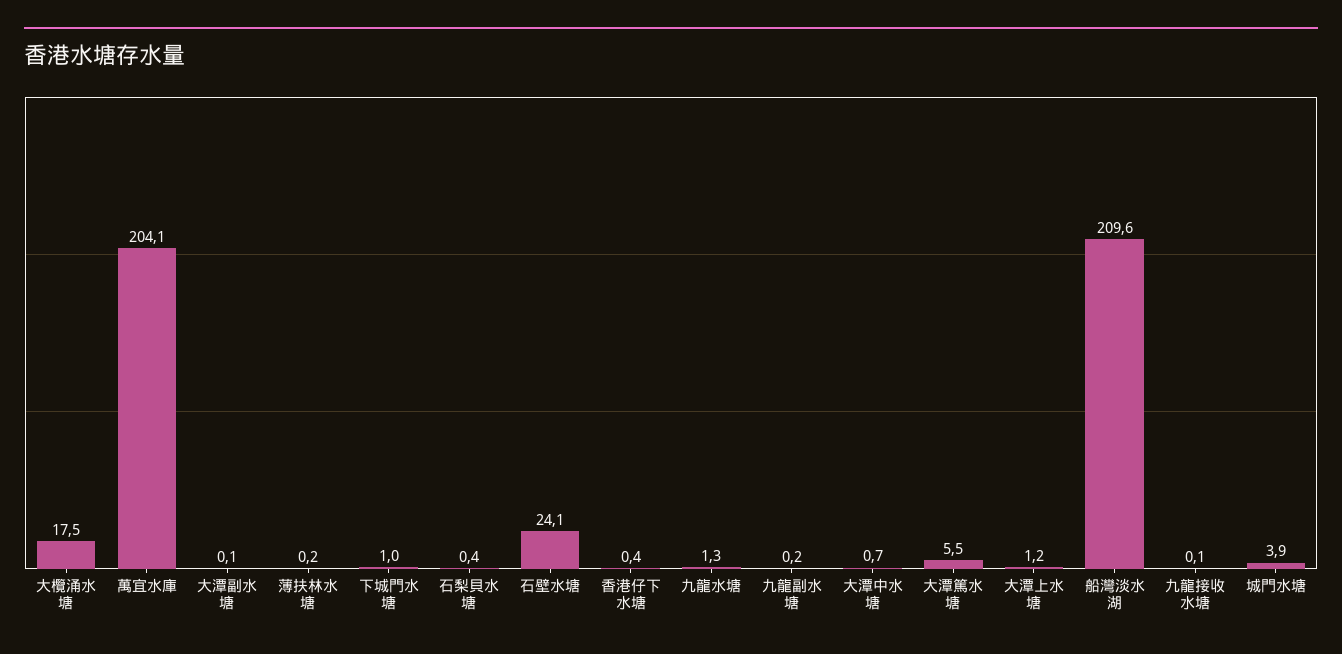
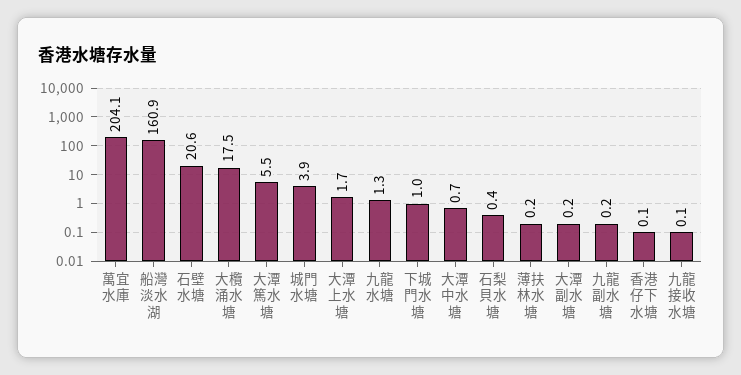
大潭副水塘: 0.1 -> 0.2
石壁水塘: 24.1 -> 20.6
香港仔下水塘: 0.4 -> 0.1
大潭上水塘: 1.2 -> 1.7
船灣淡水湖: 209.6 -> 160.9

